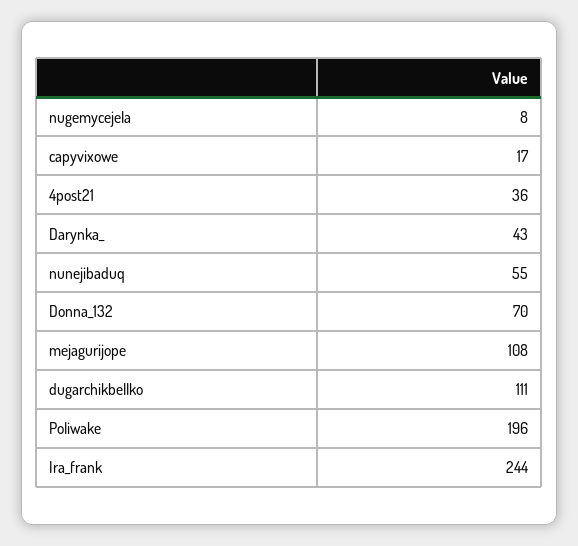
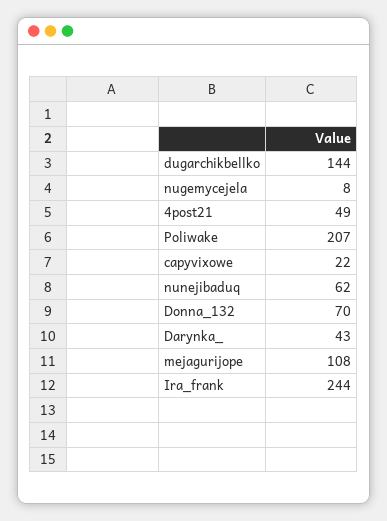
capyvixowe: 17 -> 22
4post21: 36 -> 49
nunejibaduq: 55 -> 62
dugarchikbellko: 111 -> 144
Poliwake: 196 -> 207

